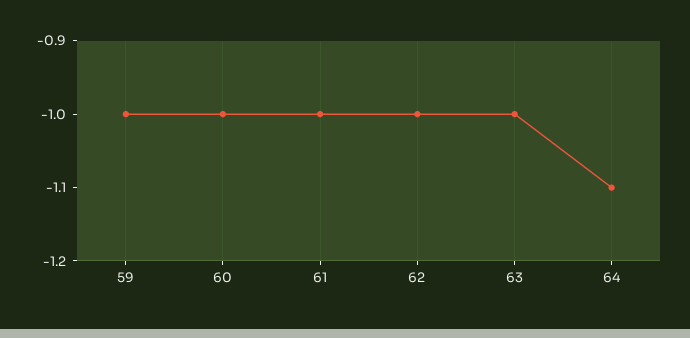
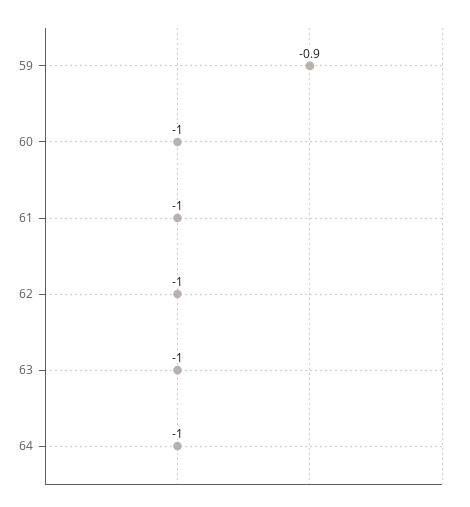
59: -1 -> -0.9
64: -1.1 -> -1

